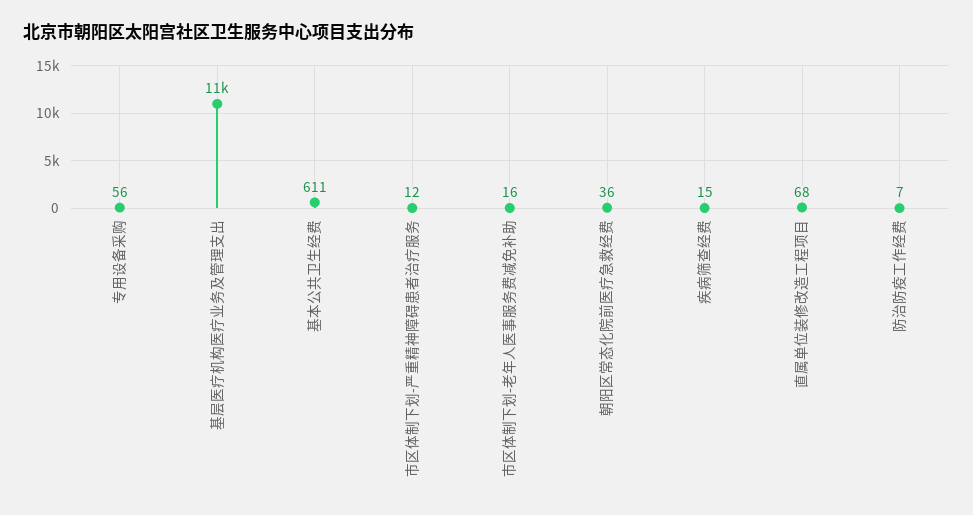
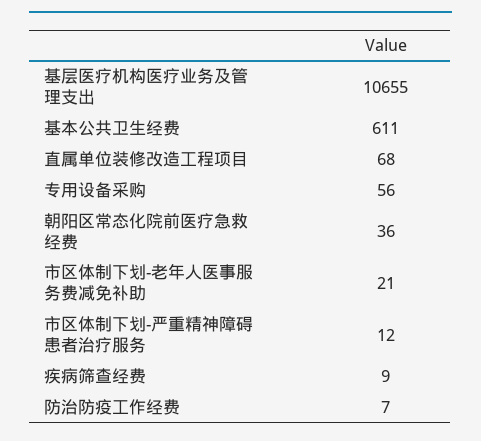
市区体制下划-老年人医事服务费减免补助: 16 -> 21
疾病筛查经费: 15 -> 9

